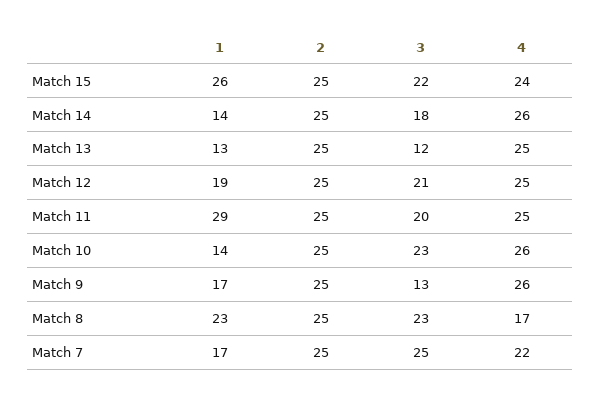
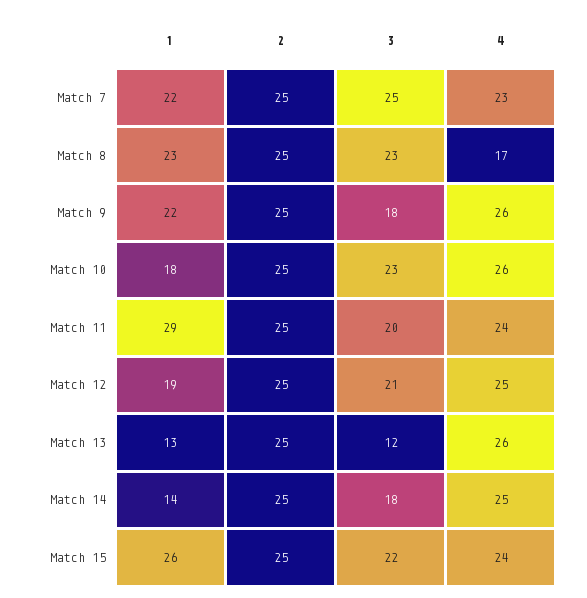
4, Match 14: 26 -> 25
4, Match 13: 25 -> 26
4, Match 11: 25 -> 24
1, Match 10: 14 -> 18
1, Match 9: 17 -> 22
3, Match 9: 13 -> 18
1, Match 7: 17 -> 22
4, Match 7: 22 -> 23

